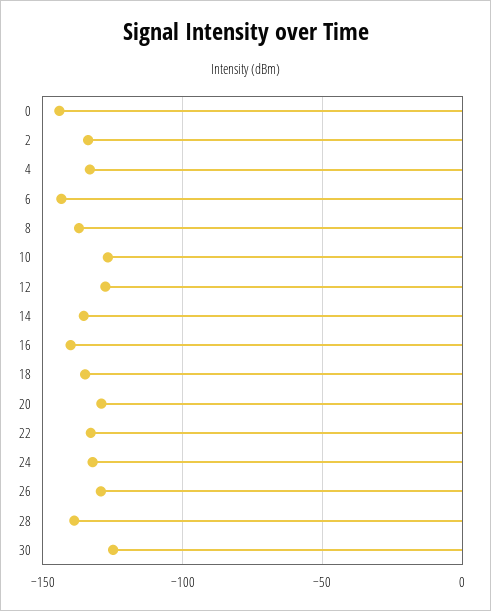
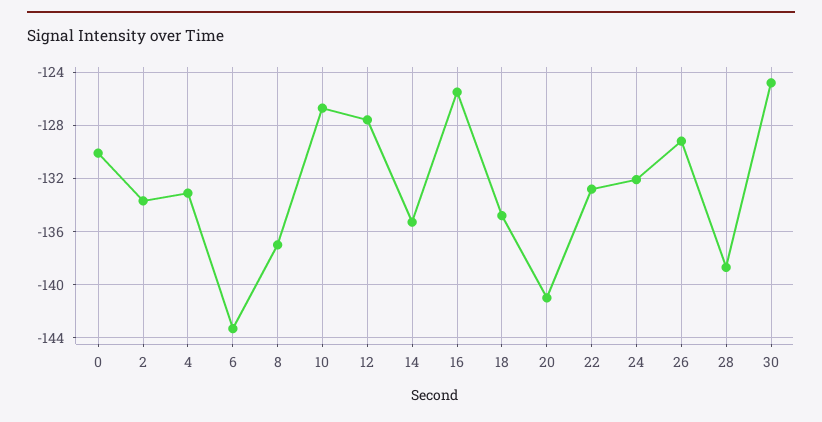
0: -145 -> -130
16: -140 -> -125.5
20: -130 -> -141

